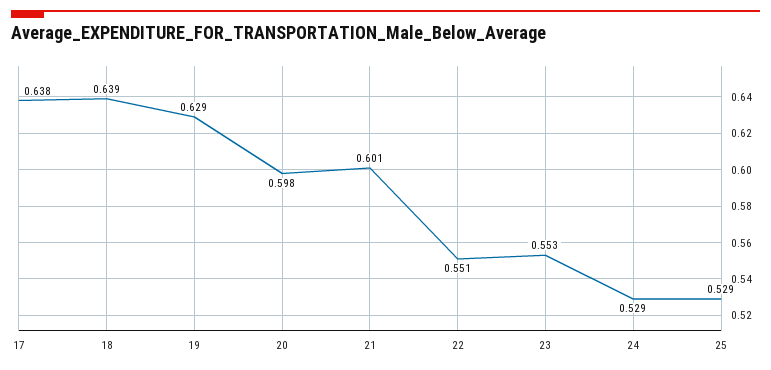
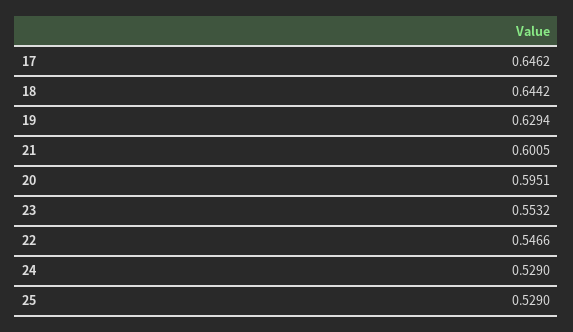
17: 0.638 -> 0.6462
18: 0.639 -> 0.6442
20: 0.598 -> 0.5951
22: 0.551 -> 0.5466

